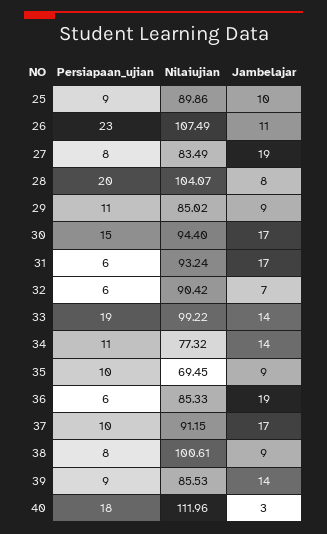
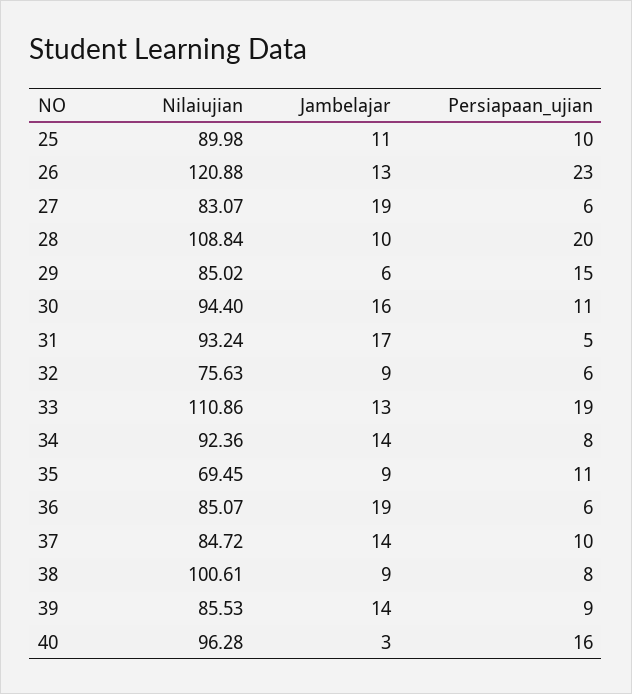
Persiapaan_ujian, 25: 9 -> 10
Nilaiujian, 25: 89.86 -> 89.98
Jambelajar, 25: 10 -> 11
Nilaiujian, 26: 107.49 -> 120.88
Jambelajar, 26: 11 -> 13
Persiapaan_ujian, 27: 8 -> 6
Nilaiujian, 27: 83.49 -> 83.07
Nilaiujian, 28: 104.07 -> 108.84
Jambelajar, 28: 8 -> 10
Persiapaan_ujian, 29: 11 -> 15
Jambelajar, 29: 9 -> 6
Persiapaan_ujian, 30: 15 -> 11
Jambelajar, 30: 17 -> 16
Persiapaan_ujian, 31: 6 -> 5
Nilaiujian, 32: 90.42 -> 75.63
Jambelajar, 32: 7 -> 9
Nilaiujian, 33: 99.22 -> 110.86
Jambelajar, 33: 14 -> 13
Persiapaan_ujian, 34: 11 -> 8
Nilaiujian, 34: 77.32 -> 92.36
Persiapaan_ujian, 35: 10 -> 11
Nilaiujian, 36: 85.33 -> 85.07
Nilaiujian, 37: 91.15 -> 84.72
Jambelajar, 37: 17 -> 14
Persiapaan_ujian, 40: 18 -> 16
Nilaiujian, 40: 111.96 -> 96.28

